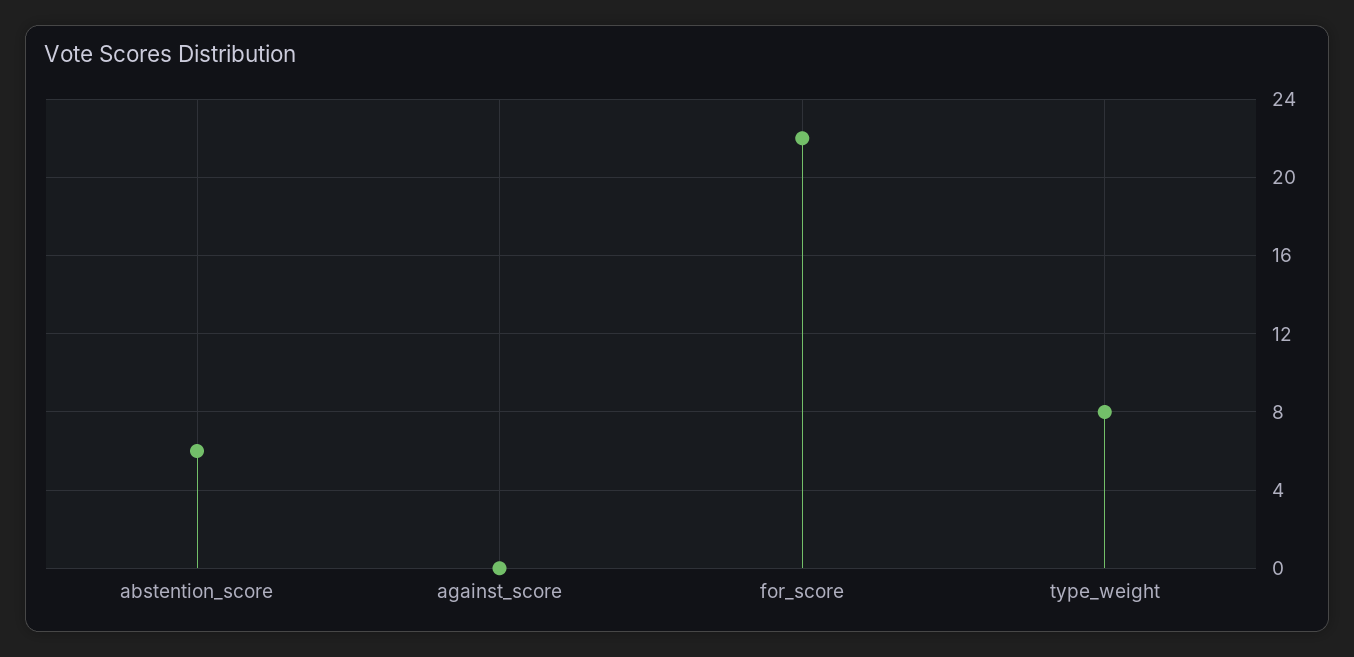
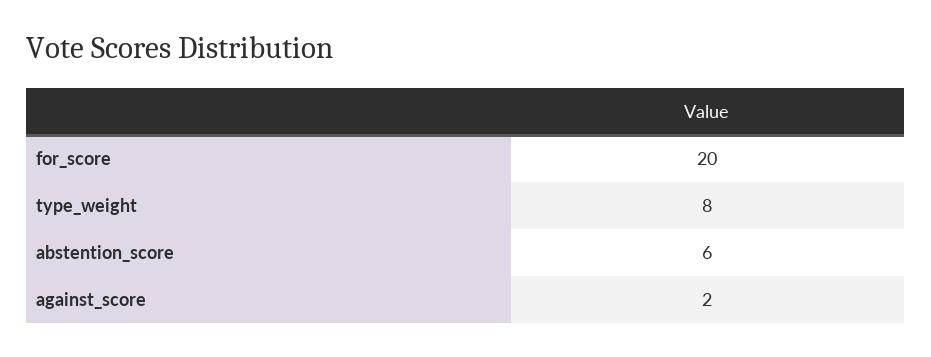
against_score: 0 -> 2
for_score: 22 -> 20

